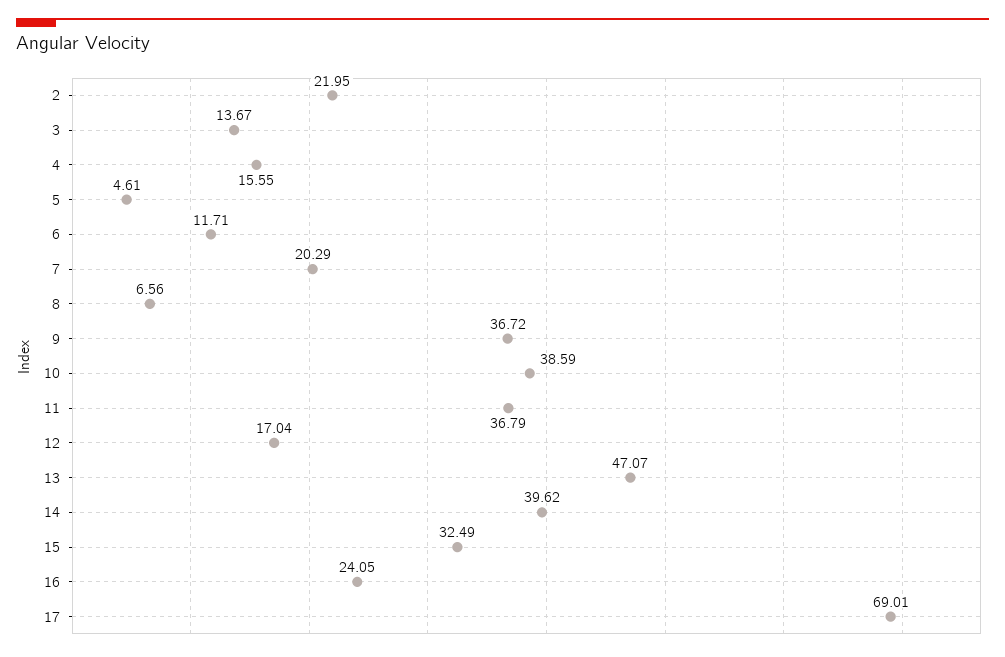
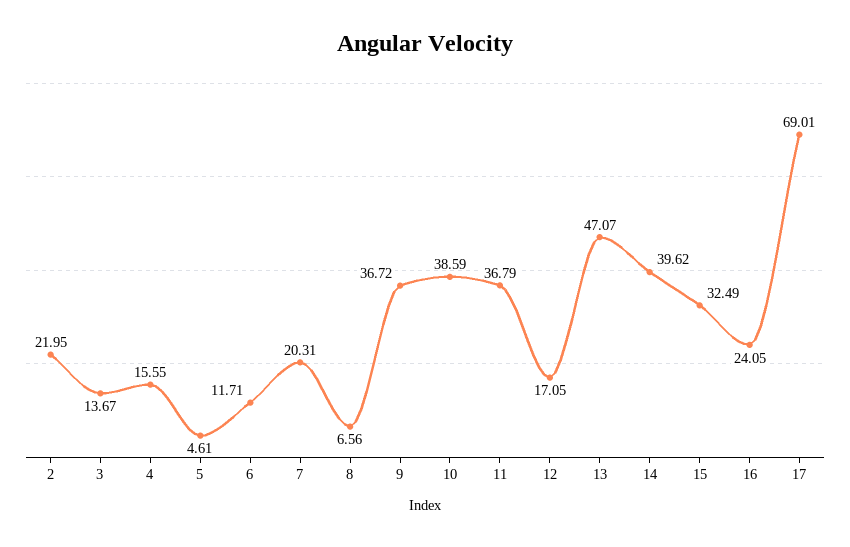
7: 20.29 -> 20.31
12: 17.04 -> 17.05

